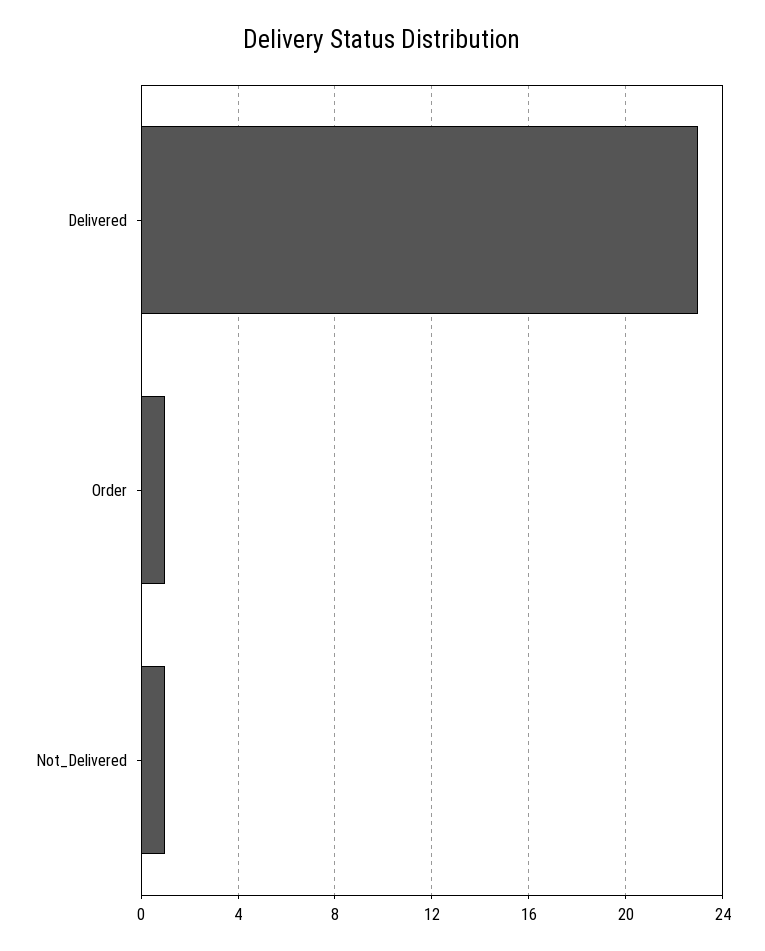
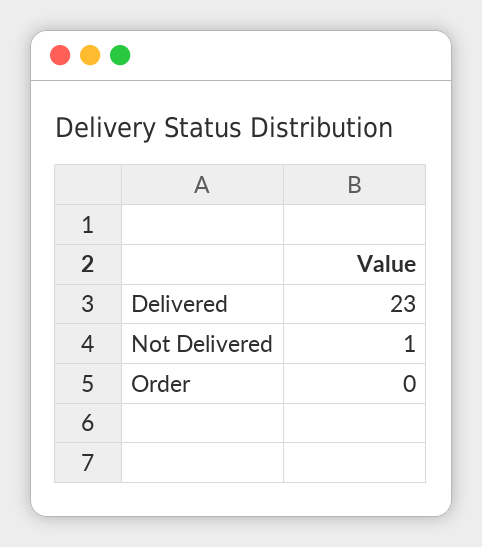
Order: 1 -> 0

